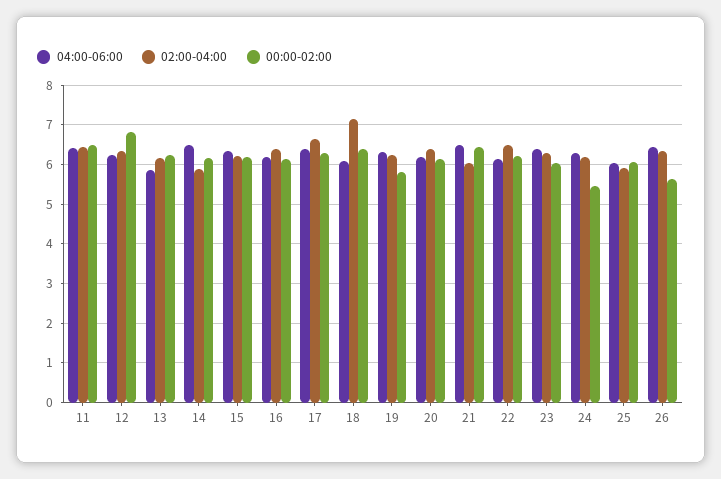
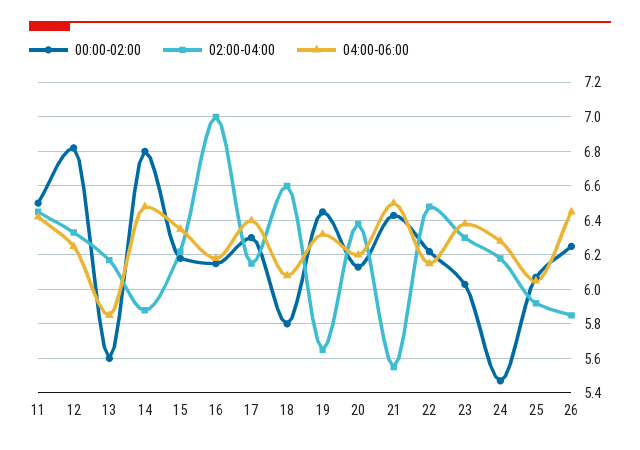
00:00-02:00, 13: 6.2 -> 5.6
00:00-02:00, 14: 6.2 -> 6.8
02:00-04:00, 16: 6.4 -> 7
02:00-04:00, 17: 6.6 -> 6.15
02:00-04:00, 18: 7.2 -> 6.6
00:00-02:00, 18: 6.4 -> 5.8
02:00-04:00, 19: 6.2 -> 5.65
00:00-02:00, 19: 5.8 -> 6.45
02:00-04:00, 21: 6 -> 5.55
02:00-04:00, 26: 6.4 -> 5.85
00:00-02:00, 26: 5.6 -> 6.25

